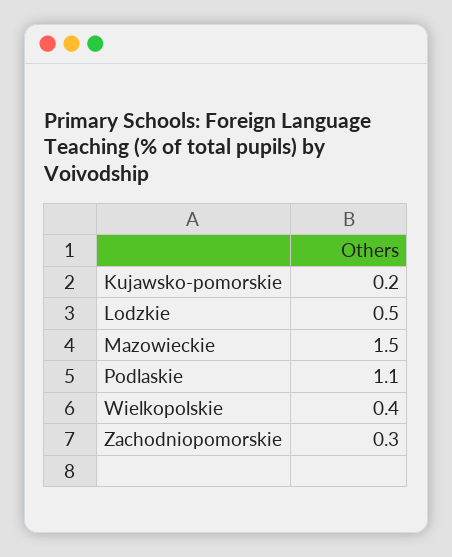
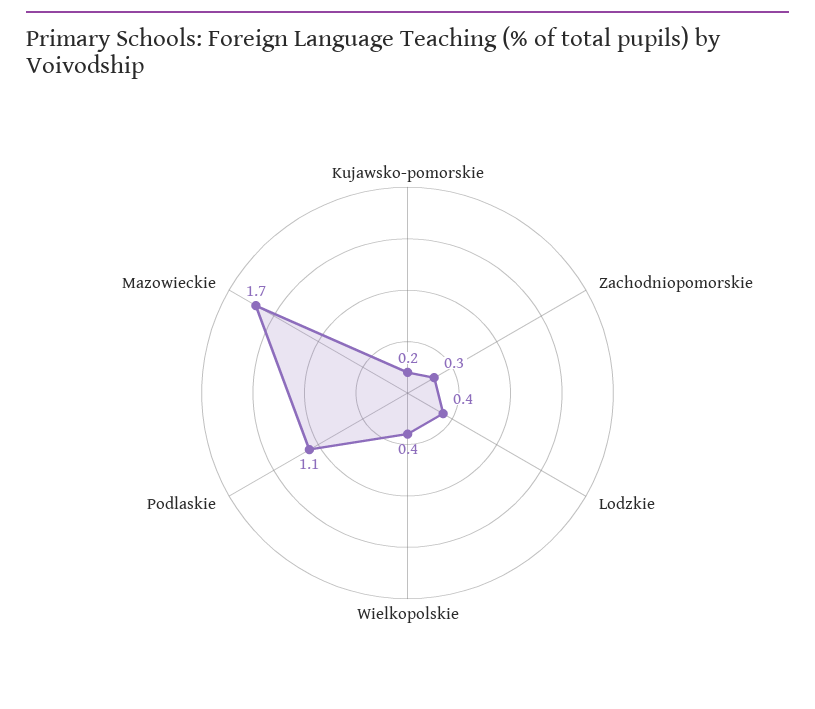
Lodzkie: 0.5 -> 0.4
Mazowieckie: 1.5 -> 1.7

